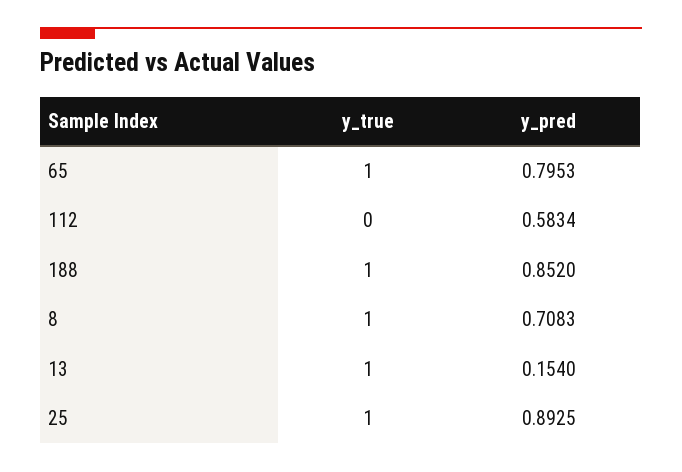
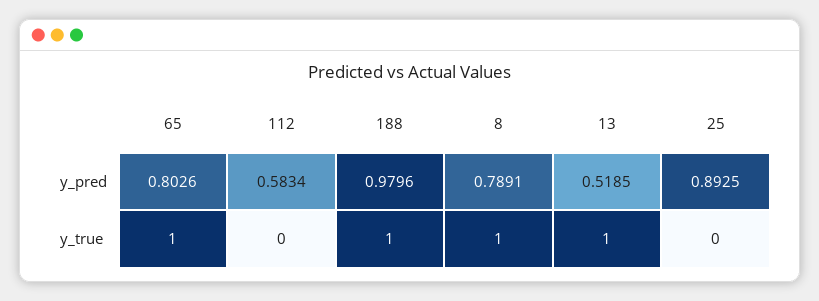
y_pred, 65: 0.7953 -> 0.8026
y_pred, 188: 0.852 -> 0.9796
y_pred, 8: 0.7083 -> 0.7891
y_pred, 13: 0.154 -> 0.5185
y_true, 25: 1 -> 0

